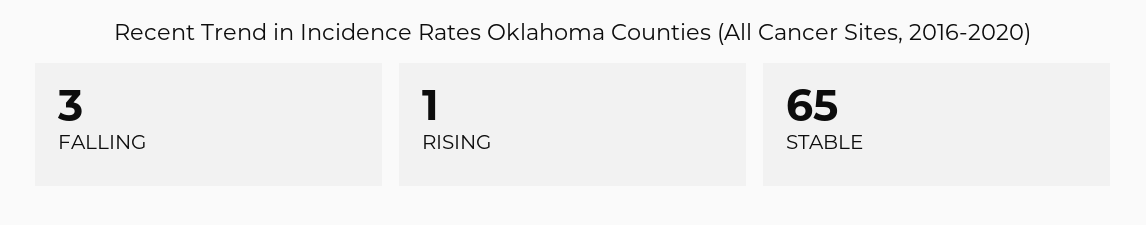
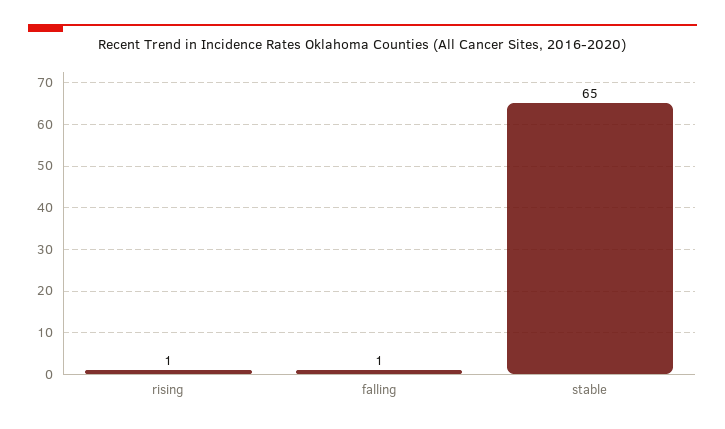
FALLING: 3 -> 1

